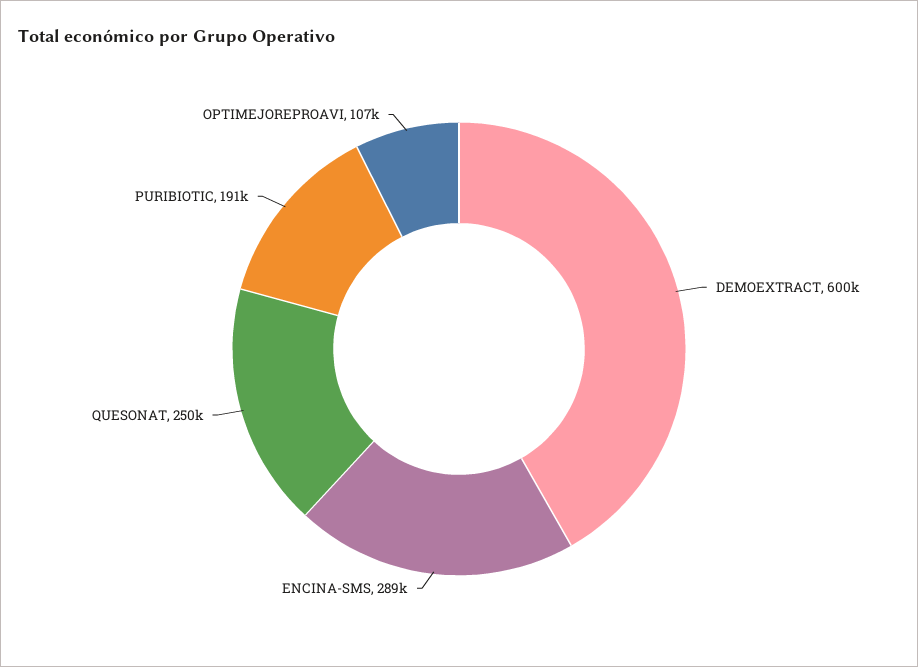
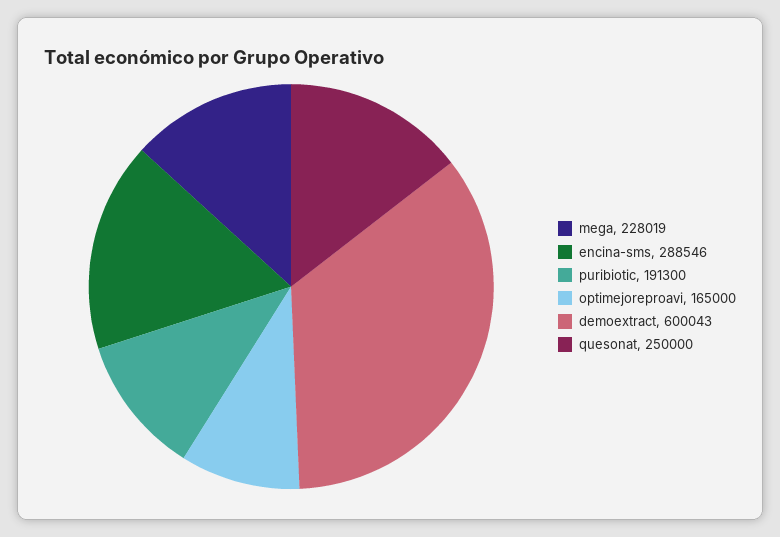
OPTIMEJOREPROAVI: 107000 -> 165000
mega: none -> 228019

